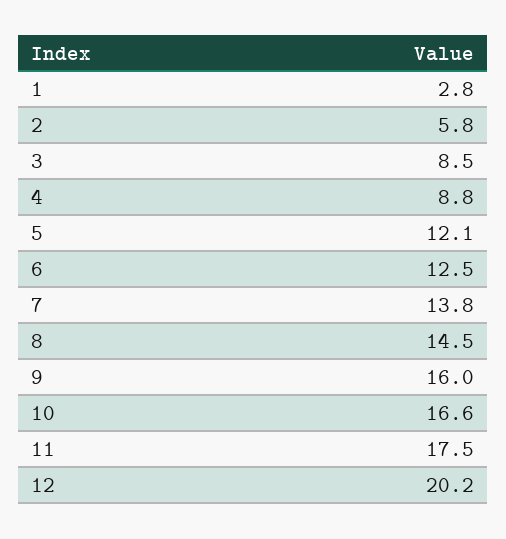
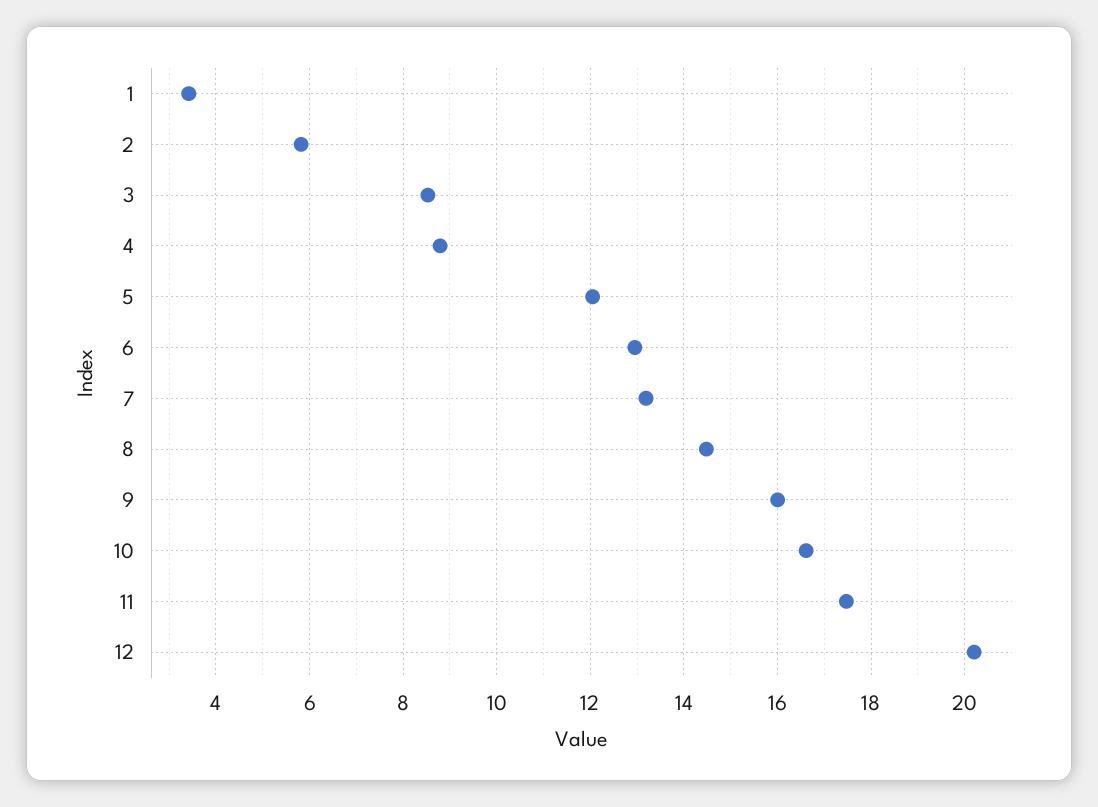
1: 2.8 -> 3.4
6: 12.5 -> 13
7: 13.8 -> 13.2

